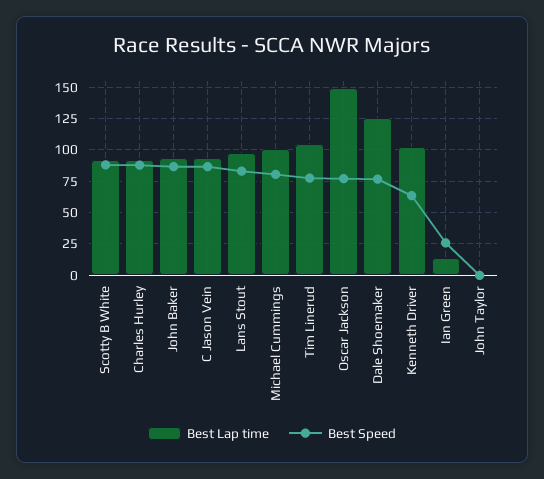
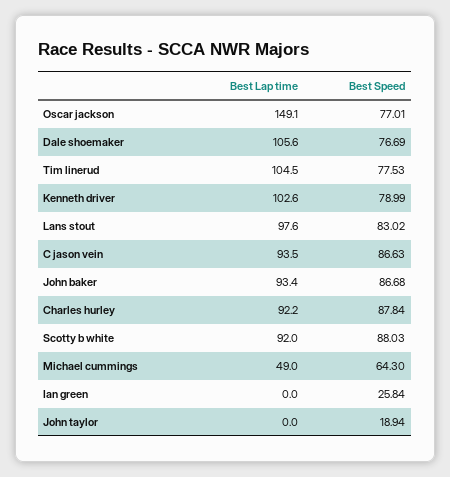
Best Lap time, Michael Cummings: 100 -> 49
Best Speed, Michael Cummings: 80 -> 64.3
Best Lap time, Dale Shoemaker: 125 -> 105.6
Best Speed, Kenneth Driver: 65 -> 78.99
Best Lap time, Ian Green: 15 -> 0
Best Speed, John Taylor: 0 -> 18.94

